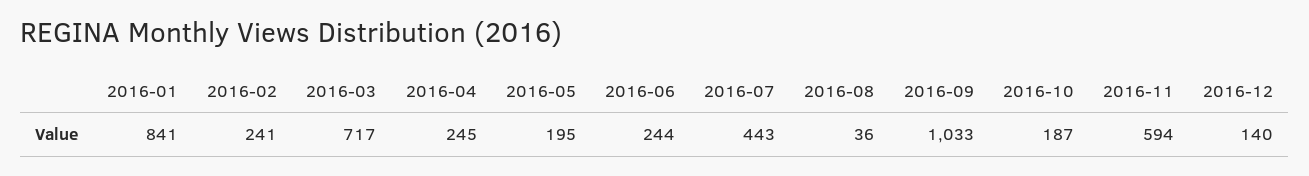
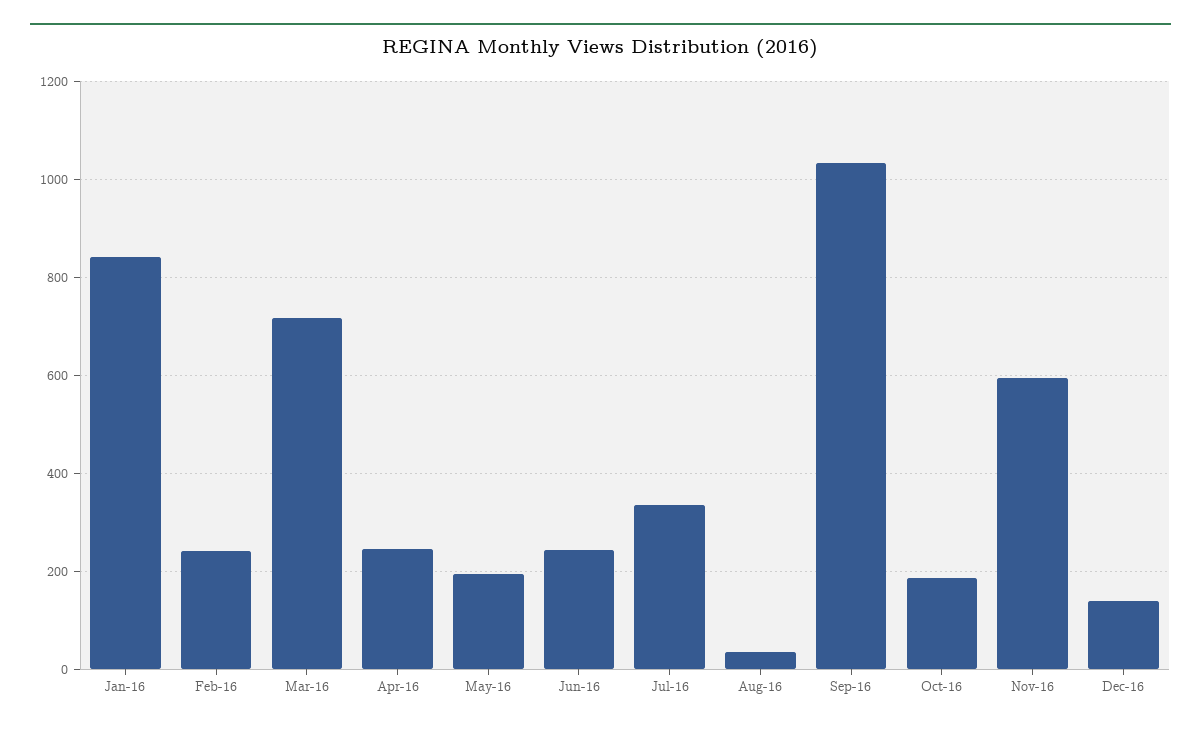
2016-07: 443 -> 340

